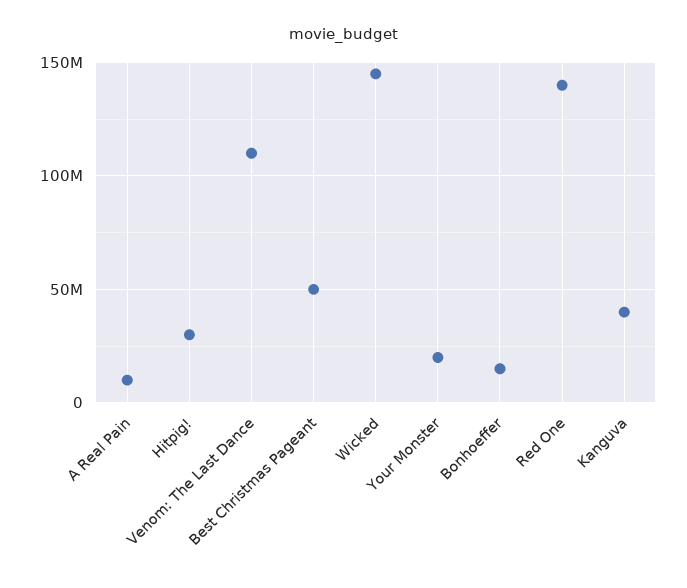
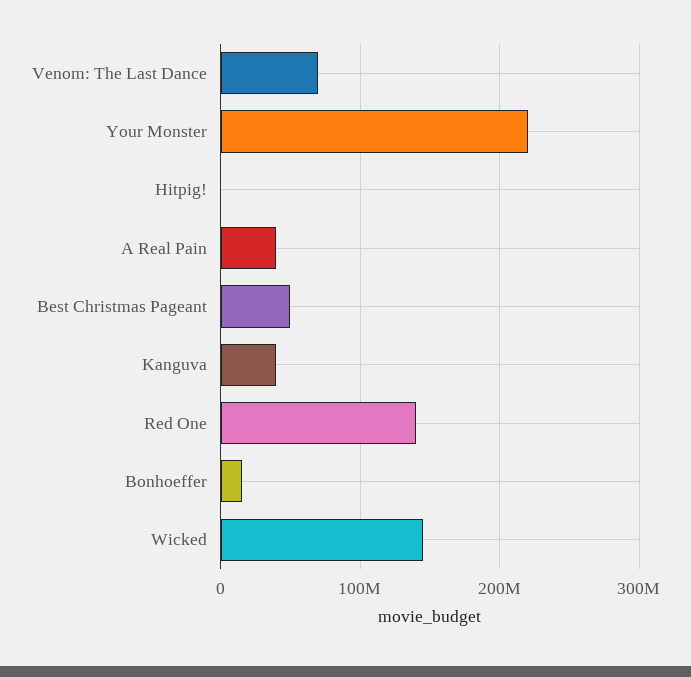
A Real Pain: 10000000 -> 40000000
Hitpig!: 30000000 -> 0
Venom: The Last Dance: 110000000 -> 70000000
Your Monster: 20000000 -> 220000000

